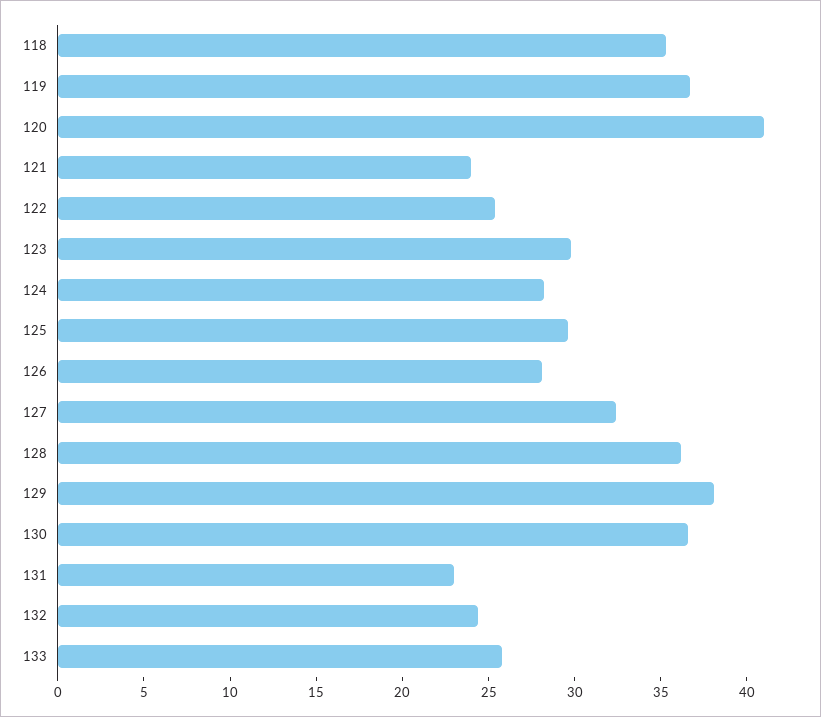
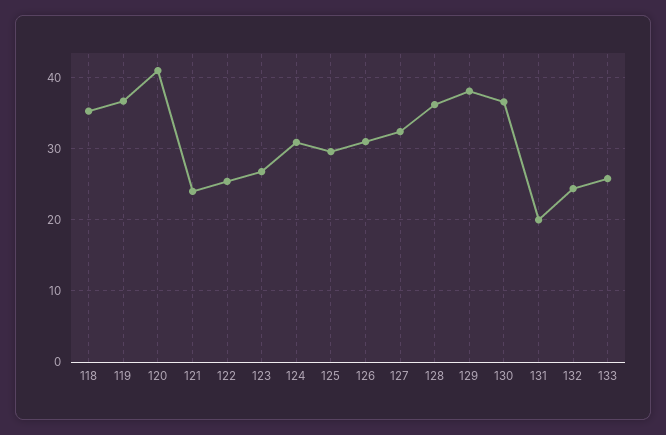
123: 30 -> 27
124: 28 -> 31
126: 28 -> 31
131: 23 -> 20

